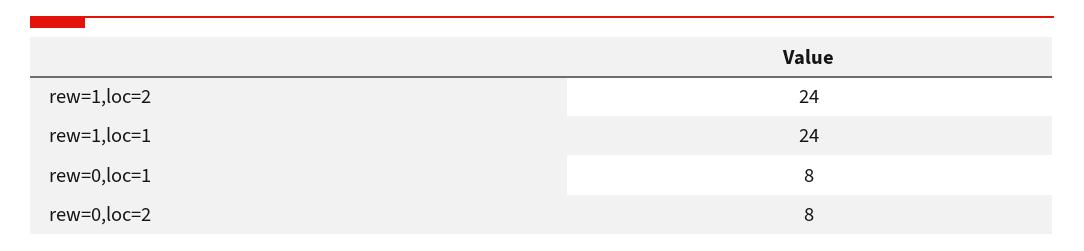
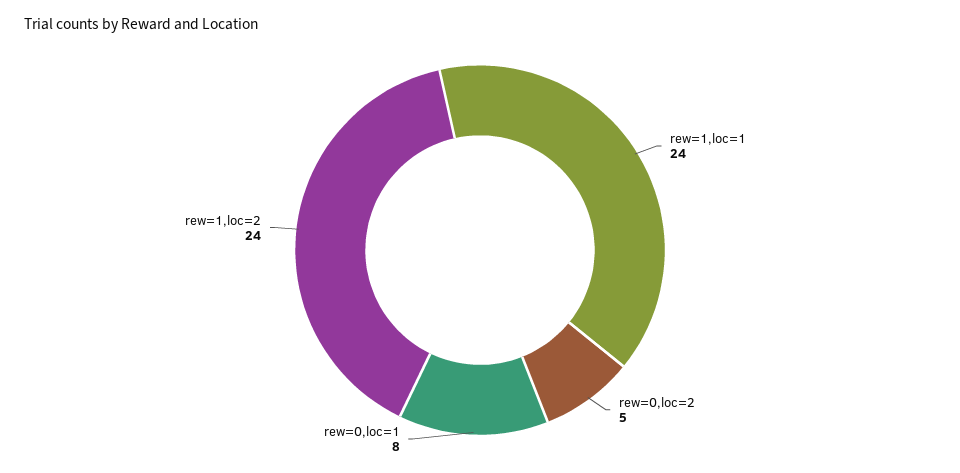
rew=0,loc=2: 8 -> 5

